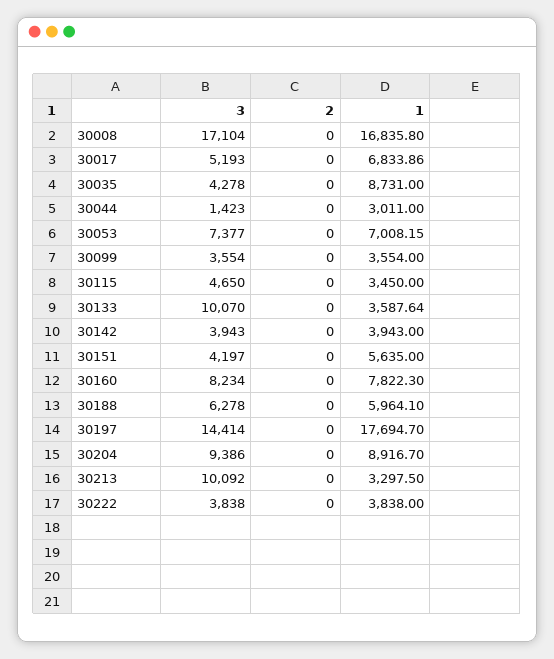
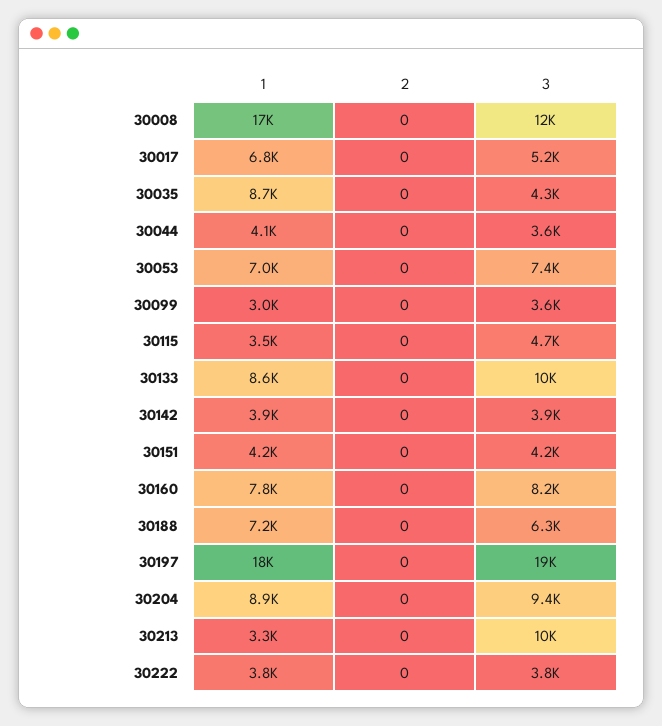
3, 30008: 17104 -> 12000
3, 30044: 1423 -> 3600
1, 30044: 3011 -> 4100
1, 30099: 3554 -> 3000
1, 30133: 3587.64 -> 8600
1, 30151: 5635 -> 4200
1, 30188: 5964.1 -> 7200
3, 30197: 14414 -> 19000

